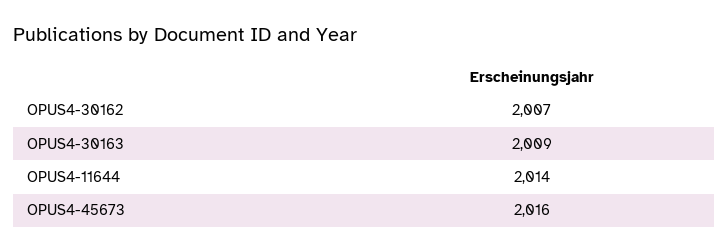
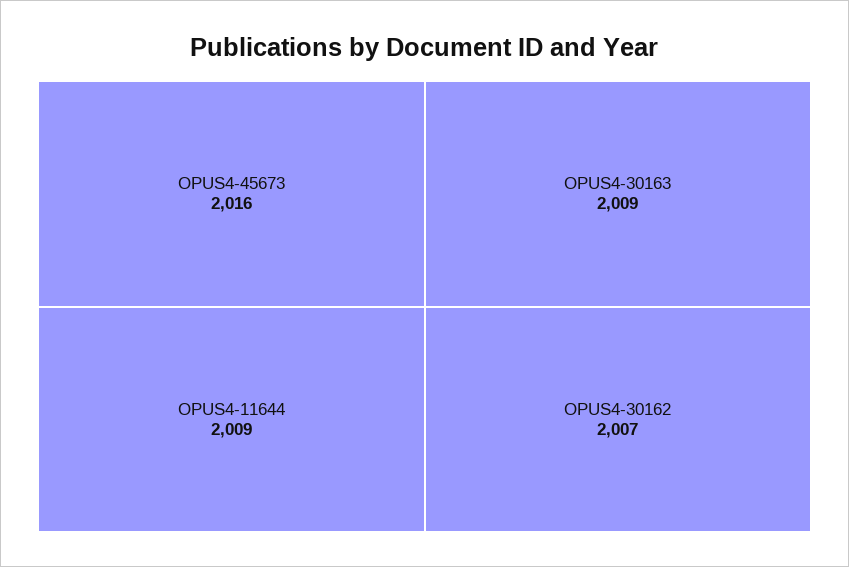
OPUS4-11644: 2014 -> 2009

